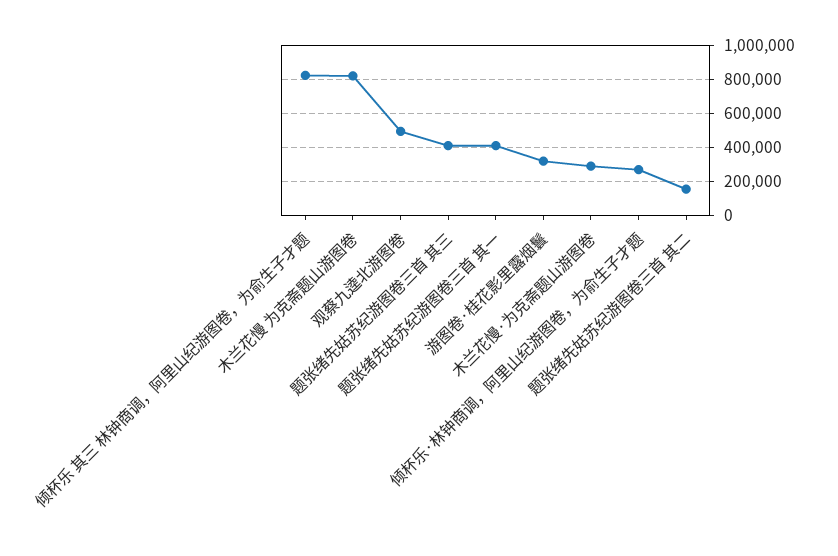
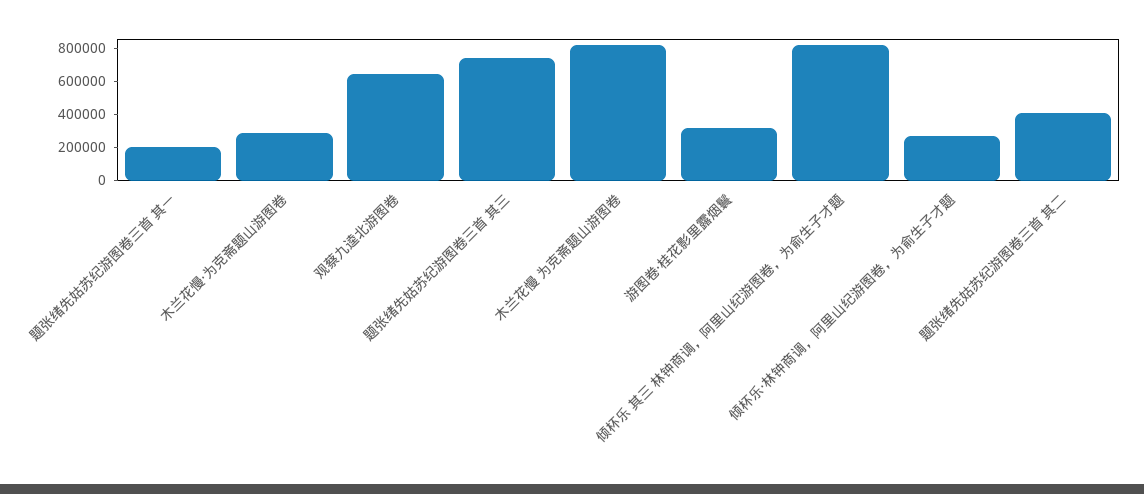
观蔡九逵北游图卷: 500000 -> 650000
题张绪先姑苏纪游图卷三首 其三: 400000 -> 750000
题张绪先姑苏纪游图卷三首 其一: 400000 -> 200000
题张绪先姑苏纪游图卷三首 其二: 150000 -> 400000

